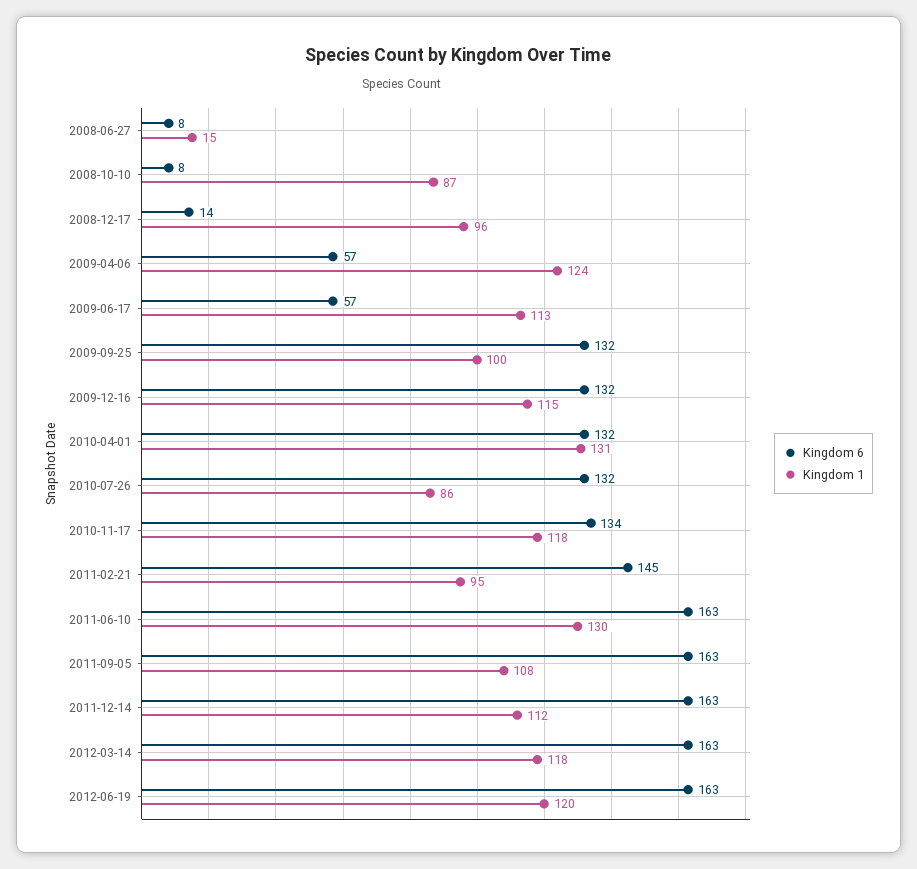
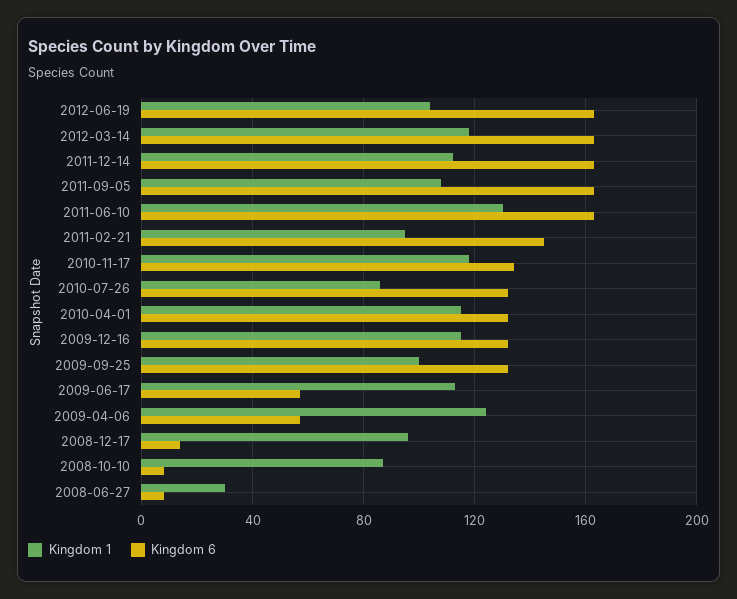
Kingdom 1, 2008-06-27: 15 -> 30
Kingdom 1, 2010-04-01: 131 -> 115
Kingdom 1, 2012-06-19: 120 -> 105

